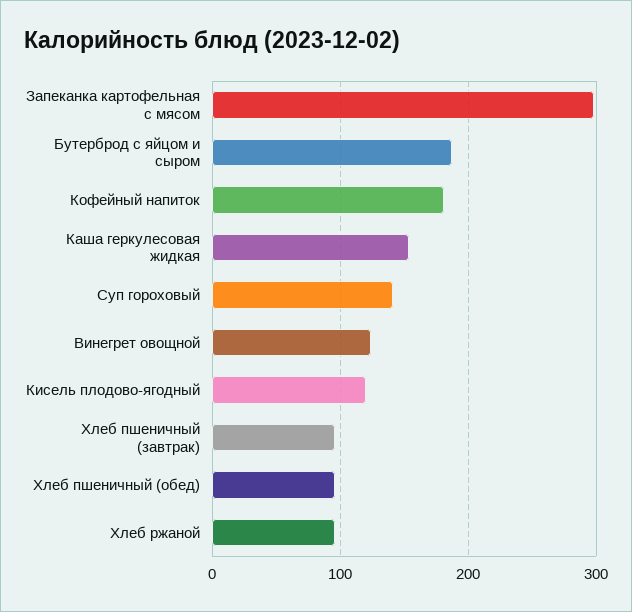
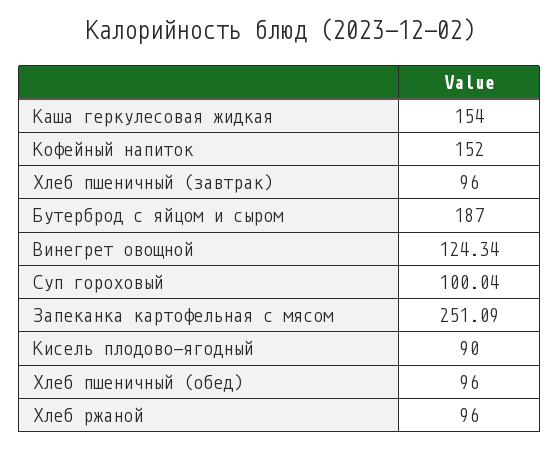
Запеканка картофельная с мясом: 300 -> 251.09
Кофейный напиток: 180 -> 152
Суп гороховый: 140 -> 100.04
Кисель плодово-ягодный: 120 -> 90

